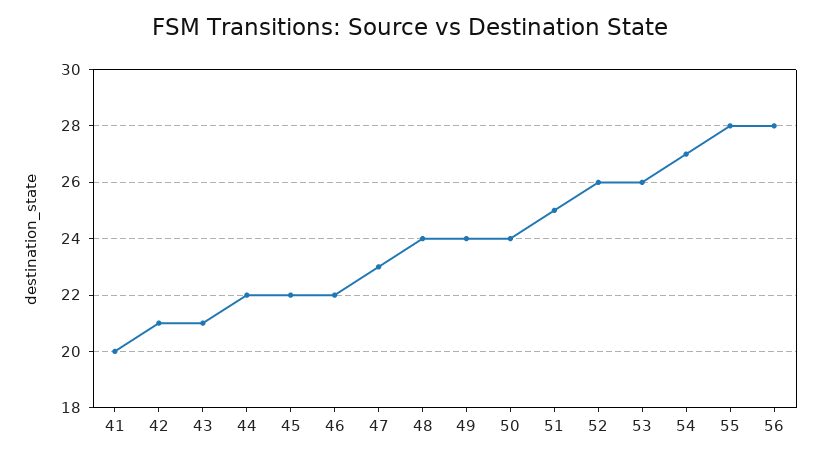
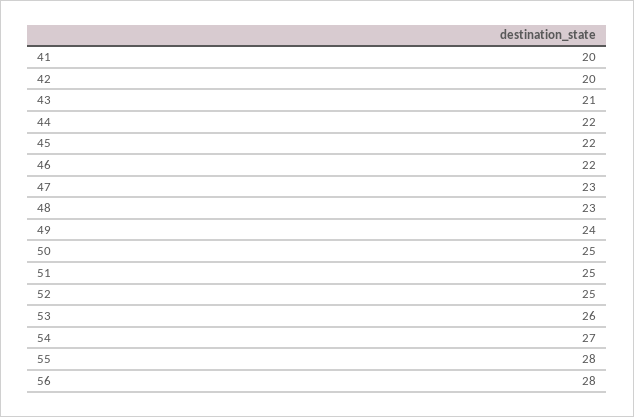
42: 21 -> 20
48: 24 -> 23
50: 24 -> 25
52: 26 -> 25

